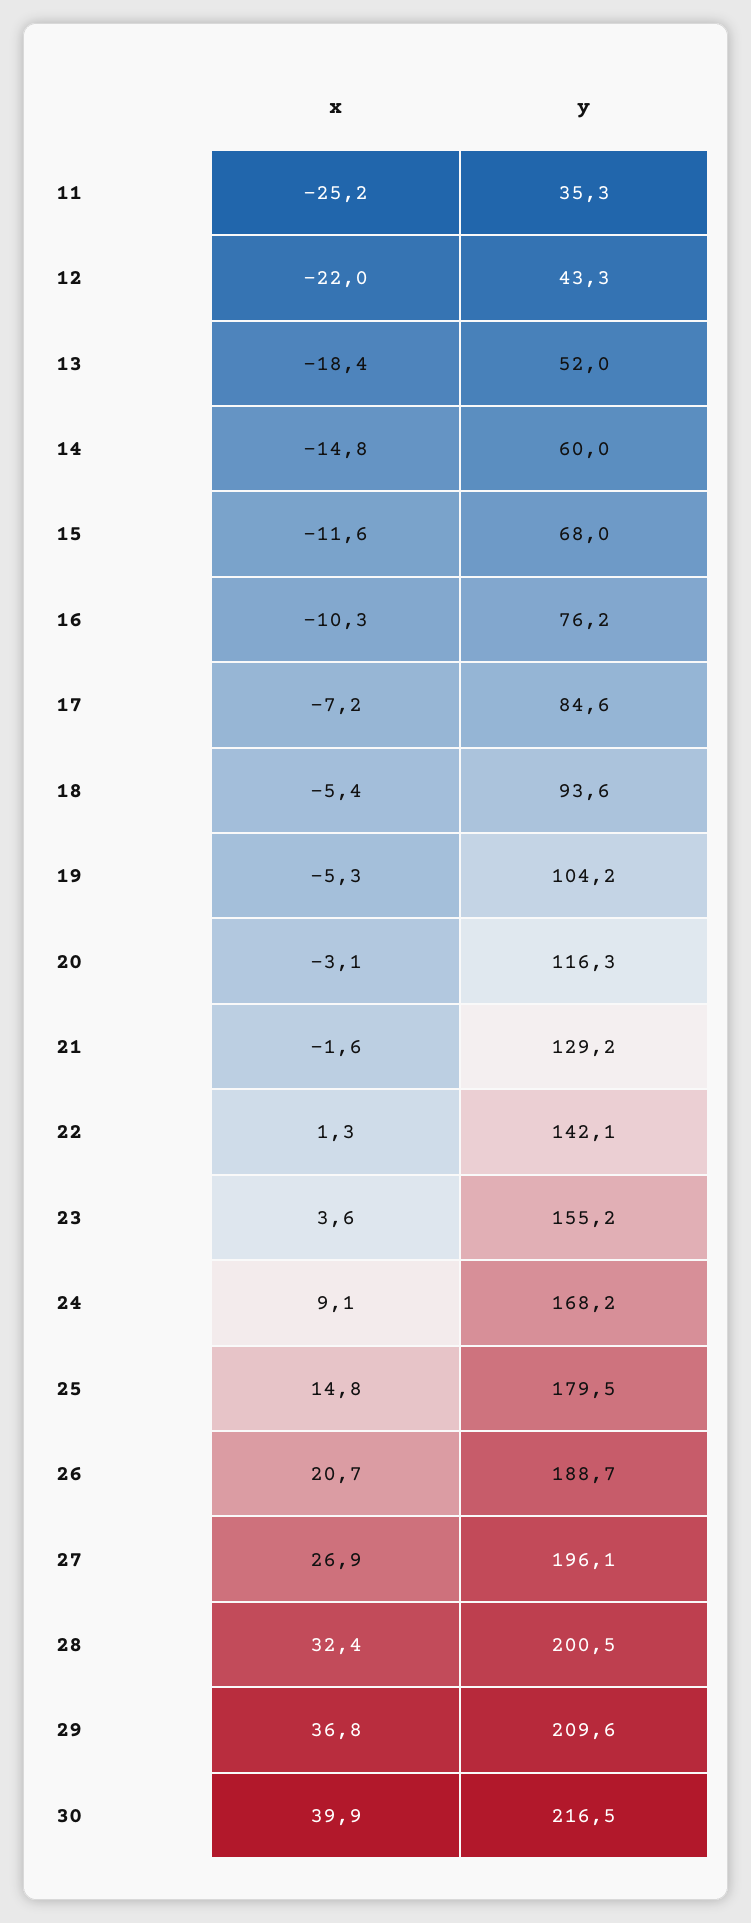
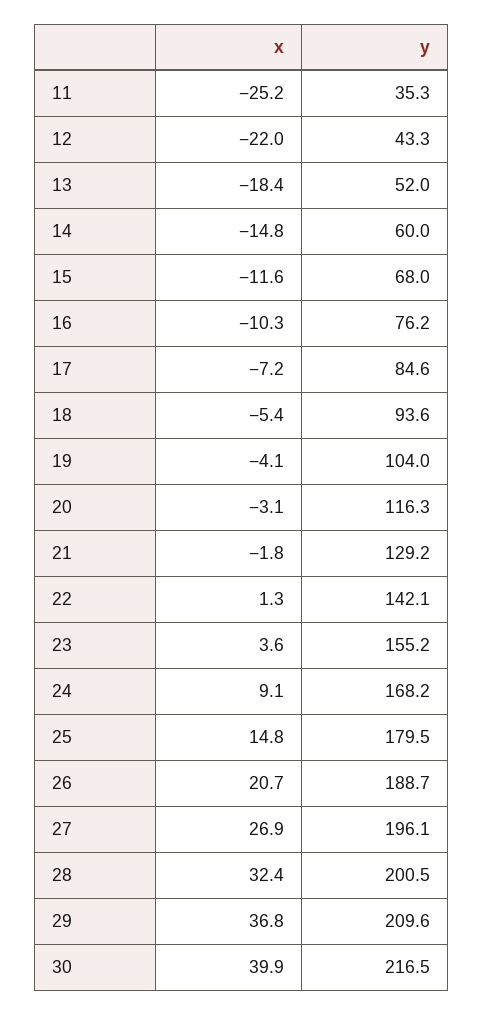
x, 19: -5.3 -> -4.1
y, 19: 104.2 -> 104
x, 21: -1.6 -> -1.8

